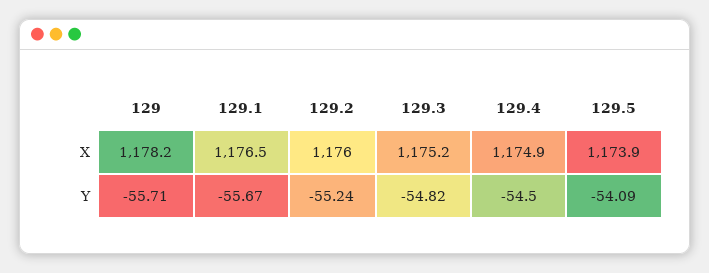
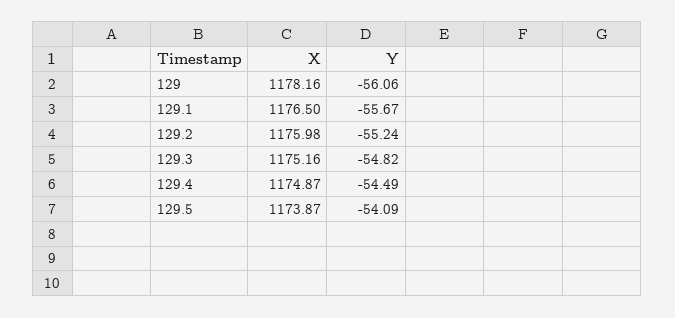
129, Y: -55.71 -> -56.06
129.4, Y: -54.5 -> -54.49

